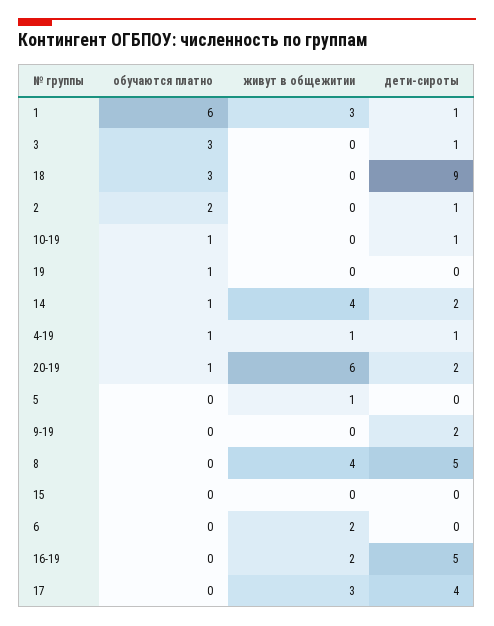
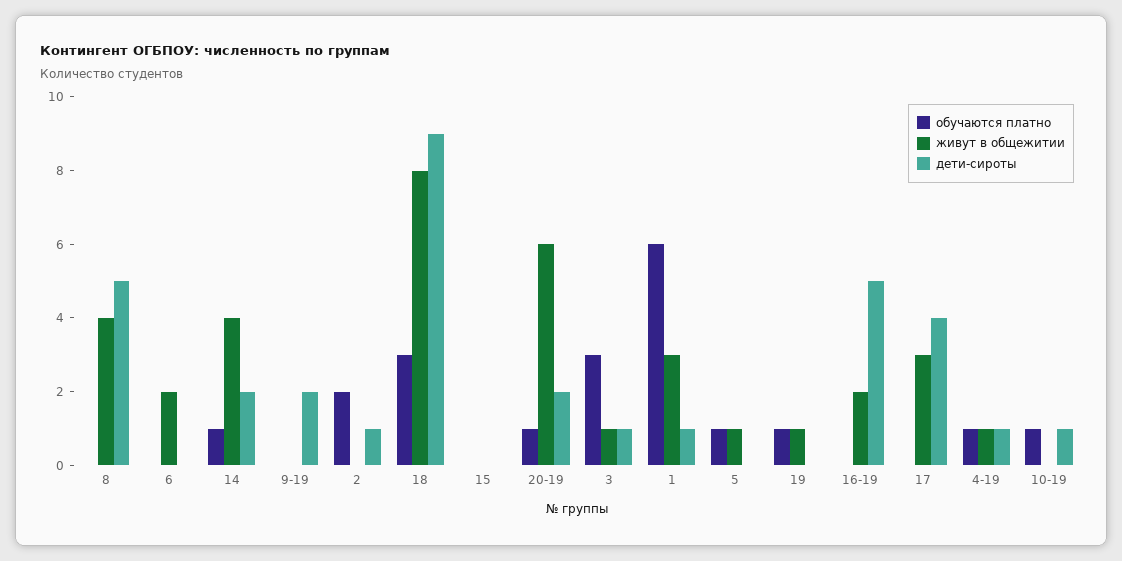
живут в общежитии, 3: 0 -> 1
живут в общежитии, 18: 0 -> 8
живут в общежитии, 19: 0 -> 1
обучаются платно, 5: 0 -> 1

